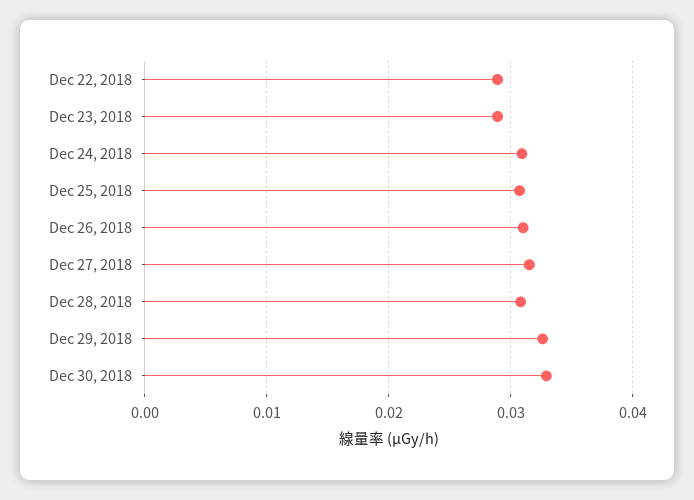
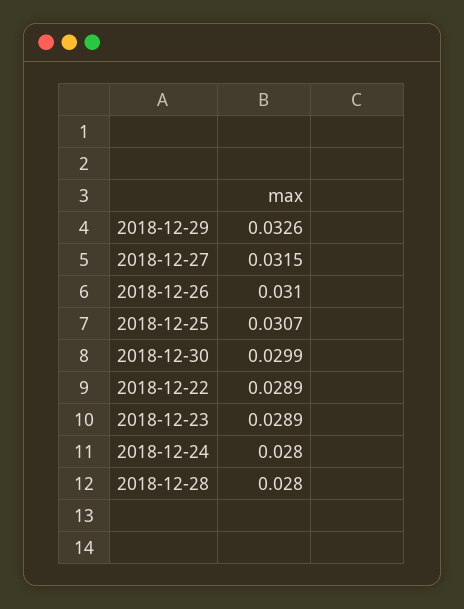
Dec 24, 2018: 0.031 -> 0.028
Dec 28, 2018: 0.031 -> 0.028
Dec 30, 2018: 0.033 -> 0.0299

